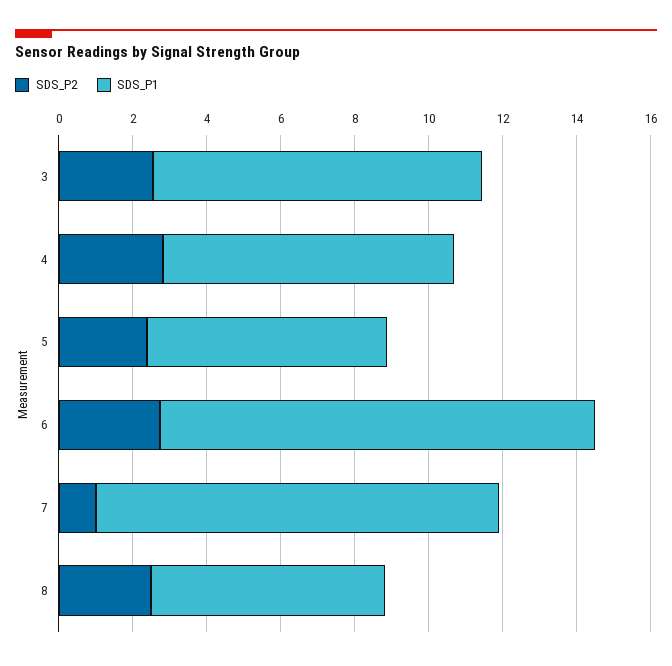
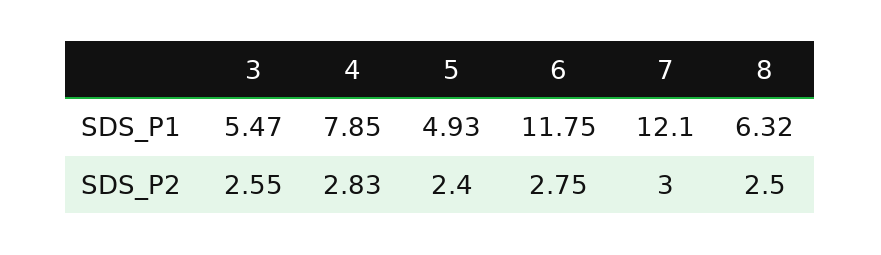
SDS_P1, 3: 9 -> 5.47
SDS_P1, 5: 6.5 -> 4.93
SDS_P2, 7: 1 -> 3
SDS_P1, 7: 11 -> 12.1

